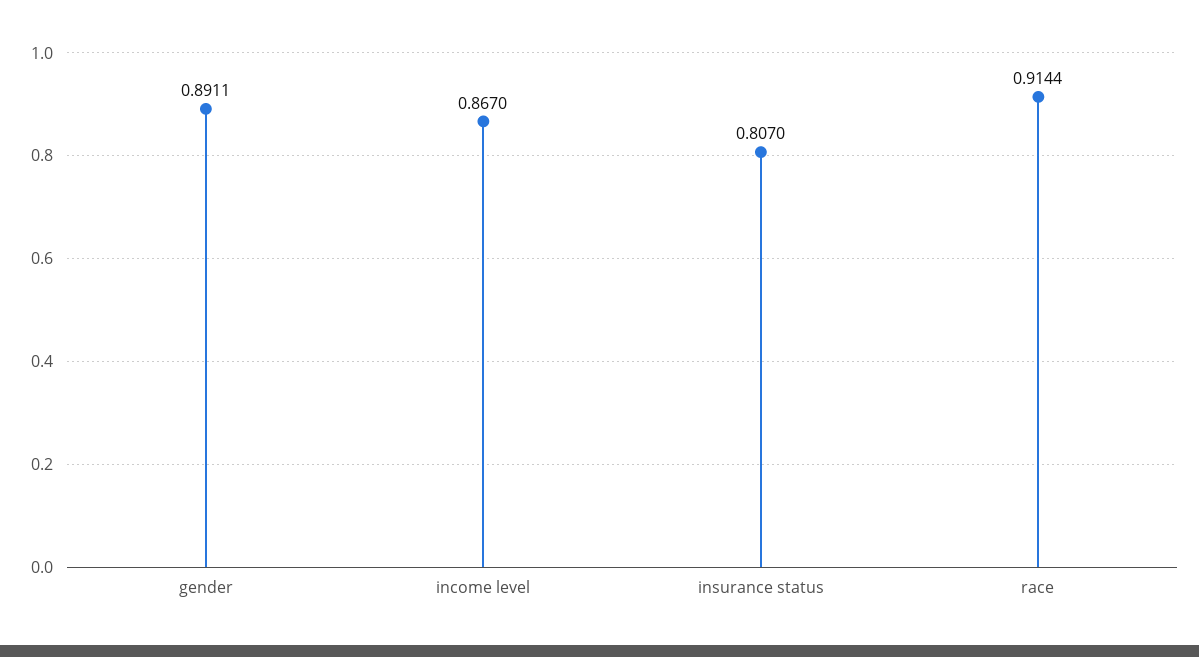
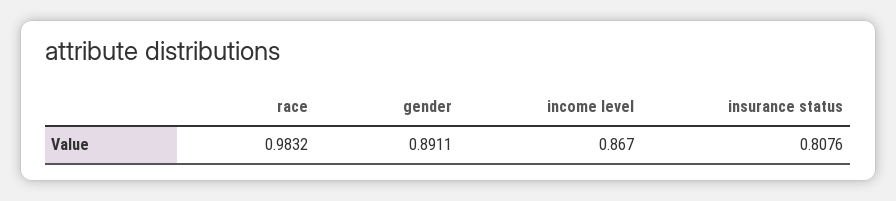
insurance status: 0.807 -> 0.8076
race: 0.9144 -> 0.9832

